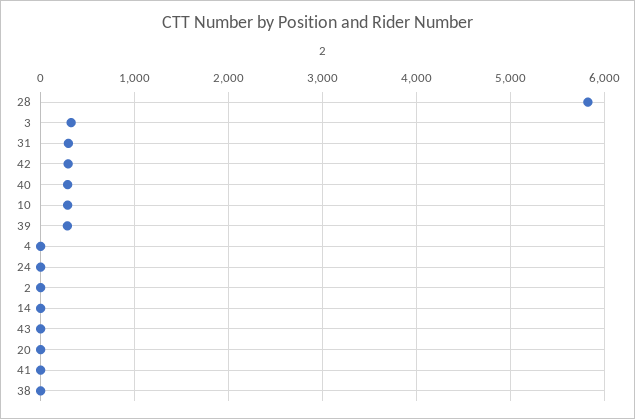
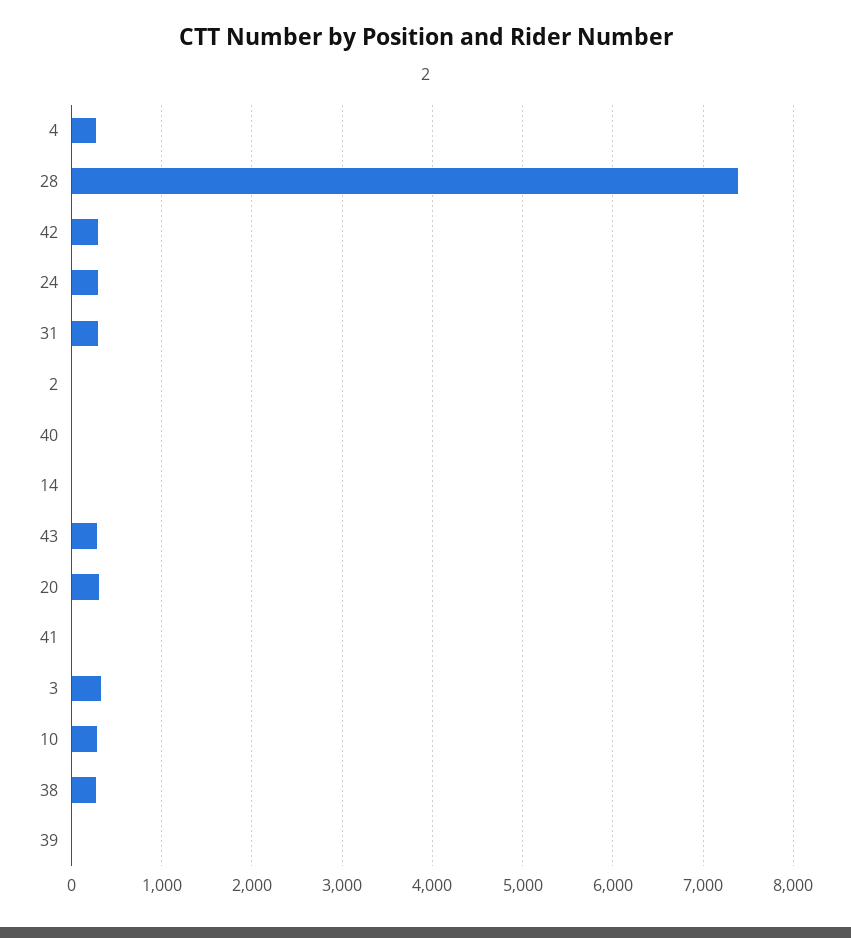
28: 5800 -> 7400
40: 300 -> 0
39: 300 -> 0
4: 0 -> 300
24: 0 -> 300
43: 0 -> 300
20: 0 -> 300
38: 0 -> 300

